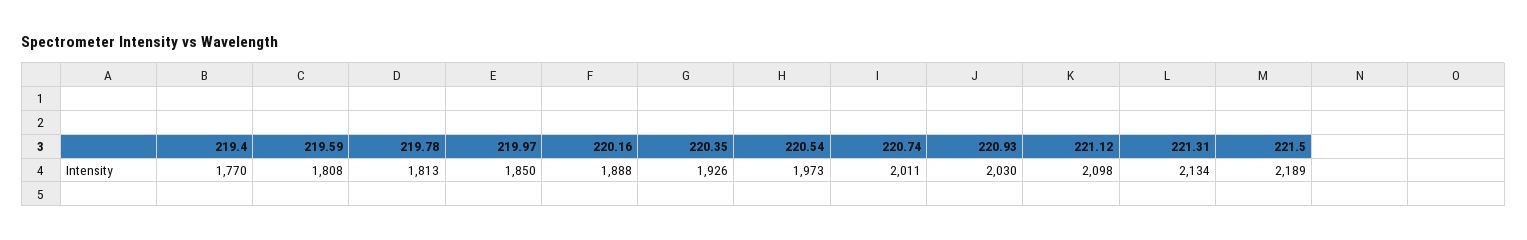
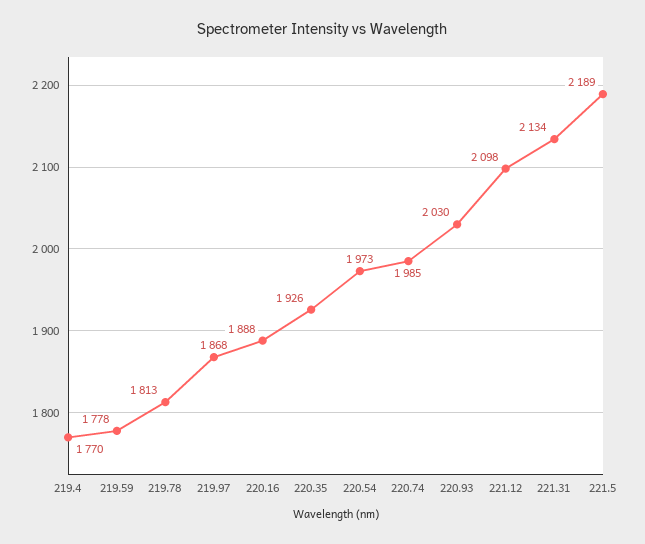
219.59: 1808 -> 1778
219.97: 1850 -> 1868
220.74: 2011 -> 1985

